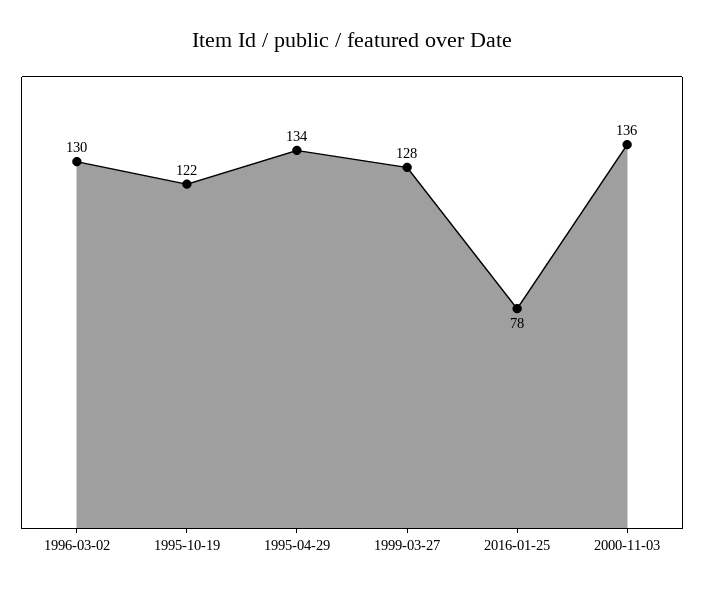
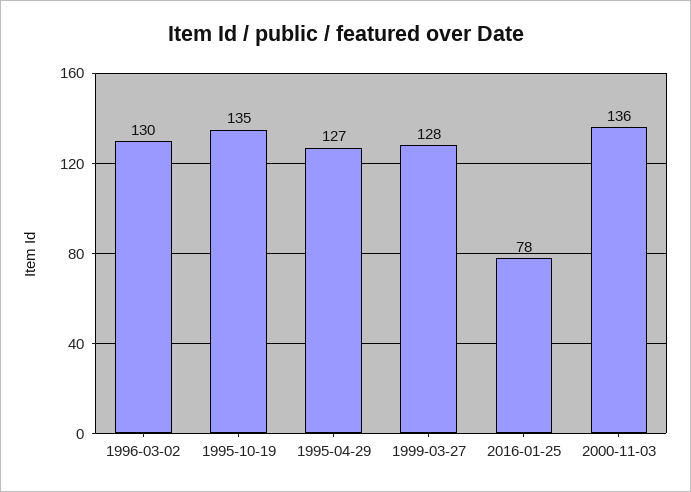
1995-10-19: 122 -> 135
1995-04-29: 134 -> 127

